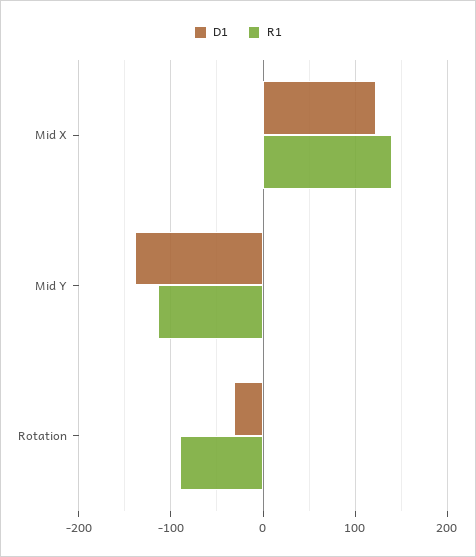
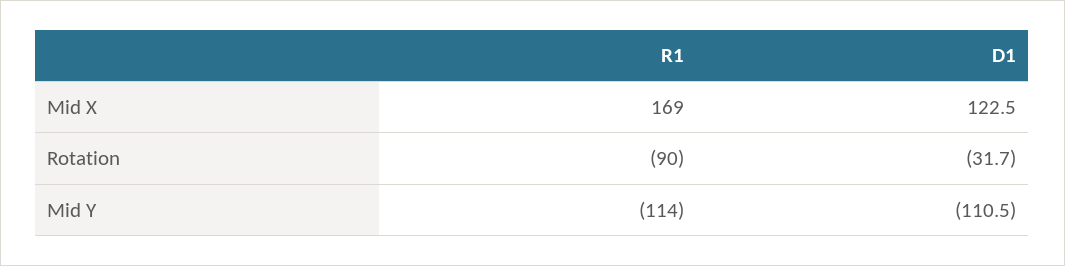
R1, Mid X: 140 -> 169
D1, Mid Y: -140 -> -110.5

